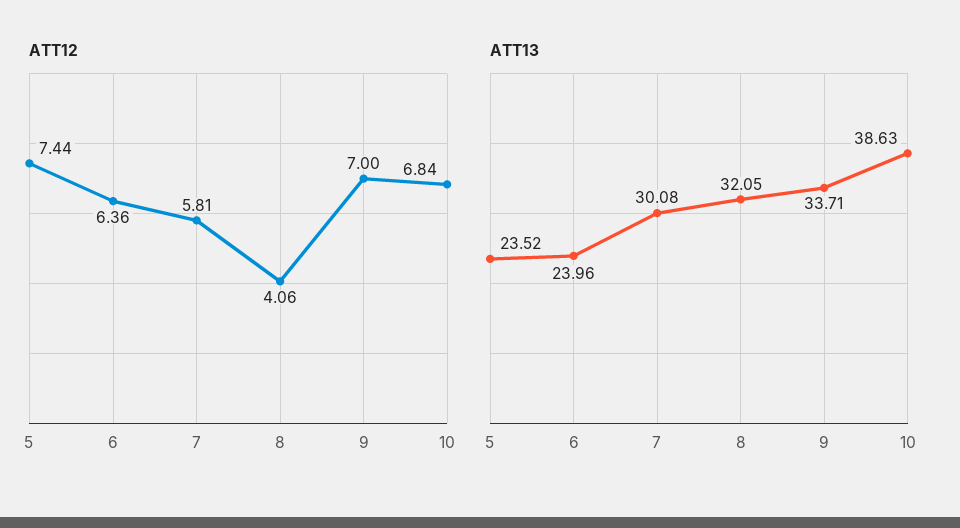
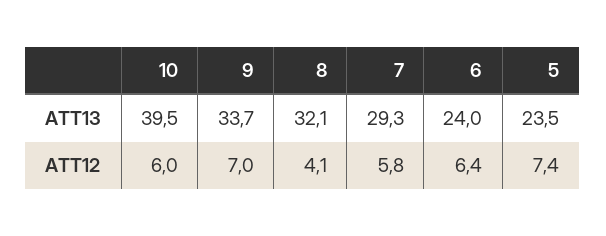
ATT12, 10: 6.84 -> 6
ATT13, 7: 30.08 -> 29.3
ATT13, 10: 38.63 -> 39.5

